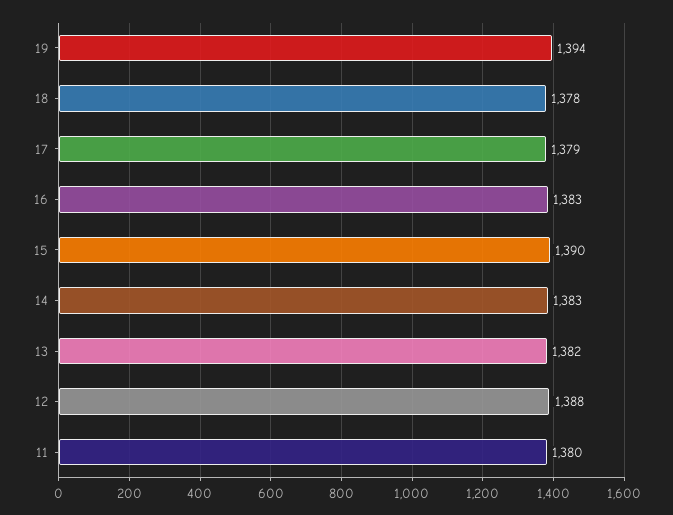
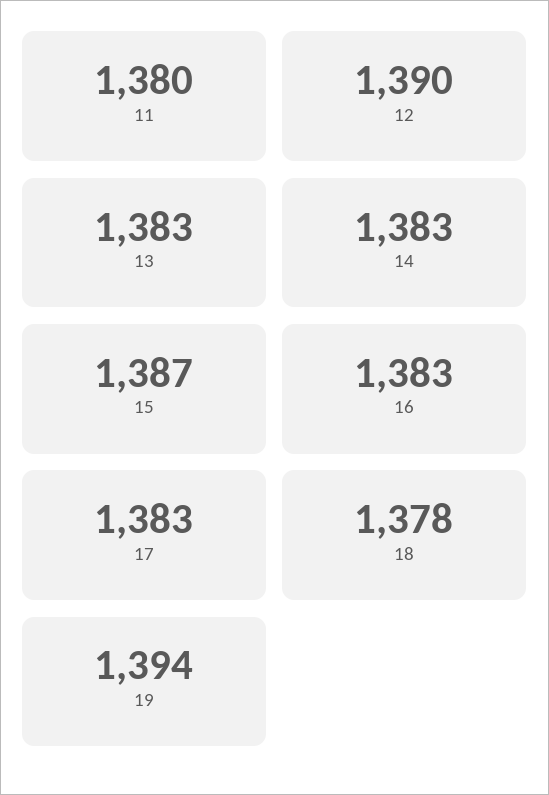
17: 1379 -> 1383
15: 1390 -> 1387
13: 1382 -> 1383
12: 1388 -> 1390

